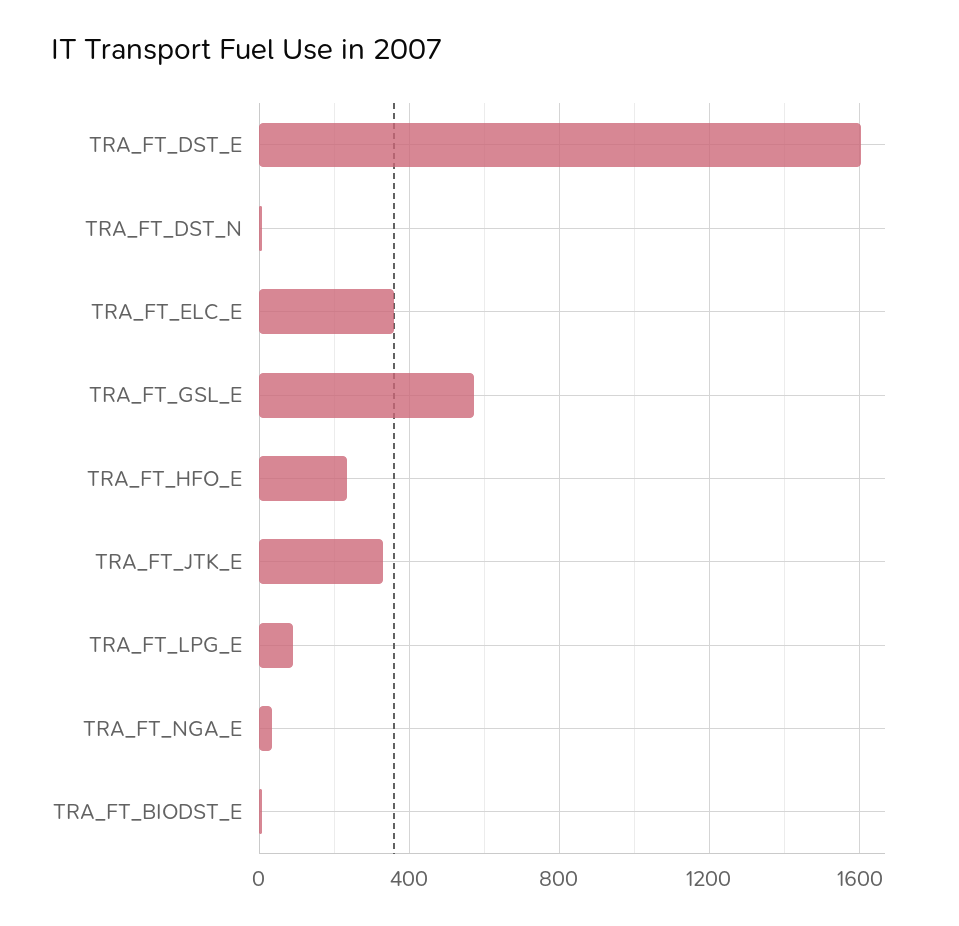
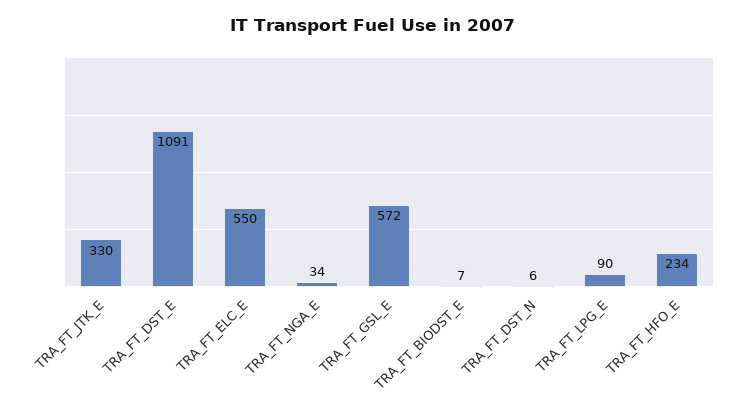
TRA_FT_DST_E: 1600 -> 1091
TRA_FT_ELC_E: 350 -> 550

